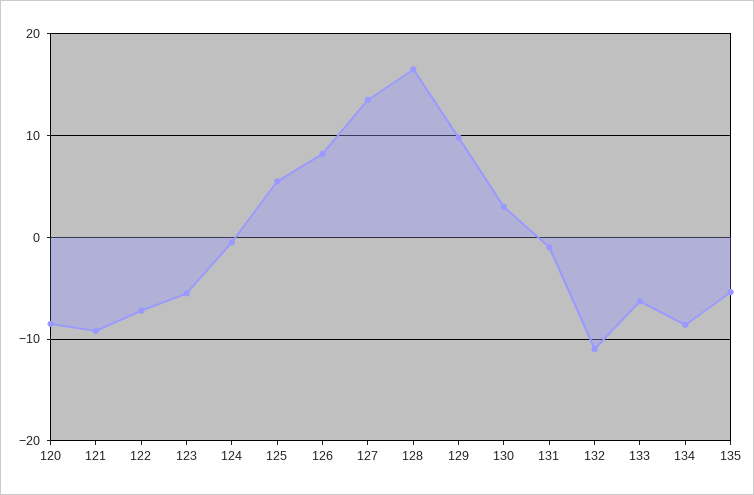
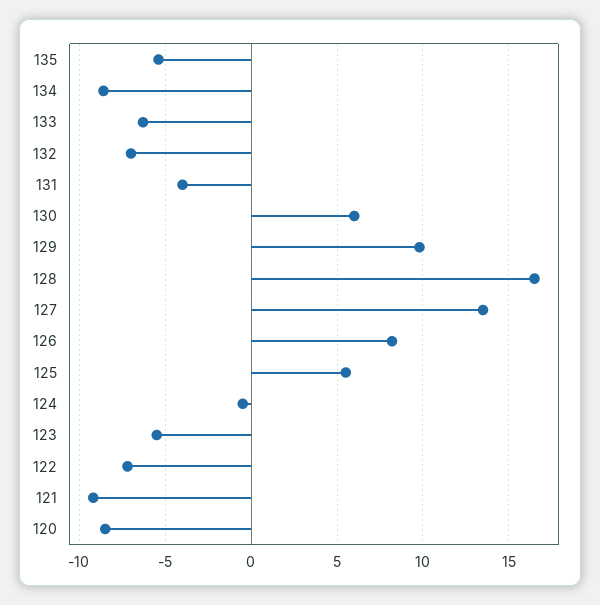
130: 3 -> 6
131: -1 -> -4
132: -11 -> -7

